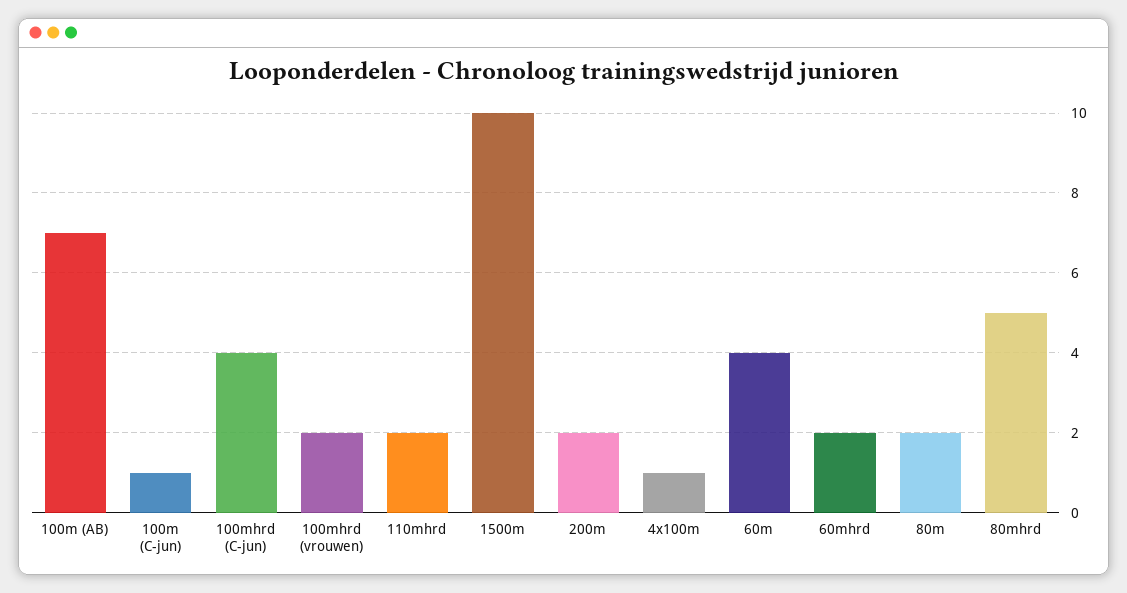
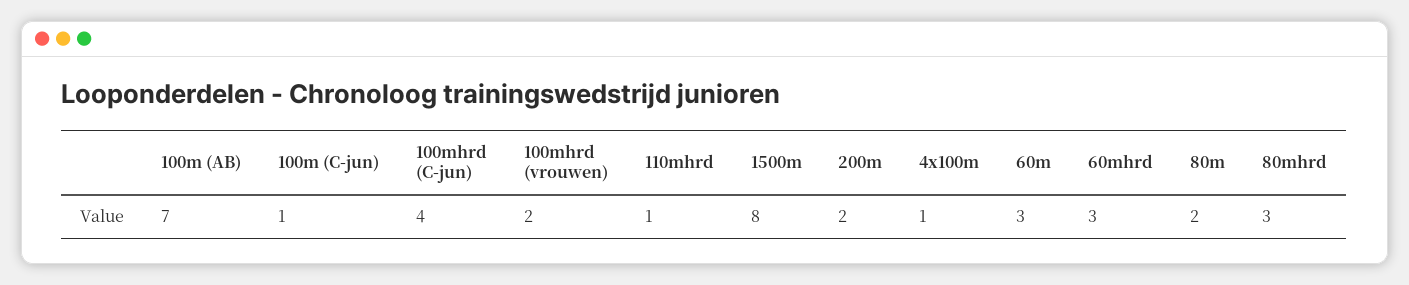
110mhrd: 2 -> 1
1500m: 10 -> 8
60m: 4 -> 3
60mhrd: 2 -> 3
80mhrd: 5 -> 3

